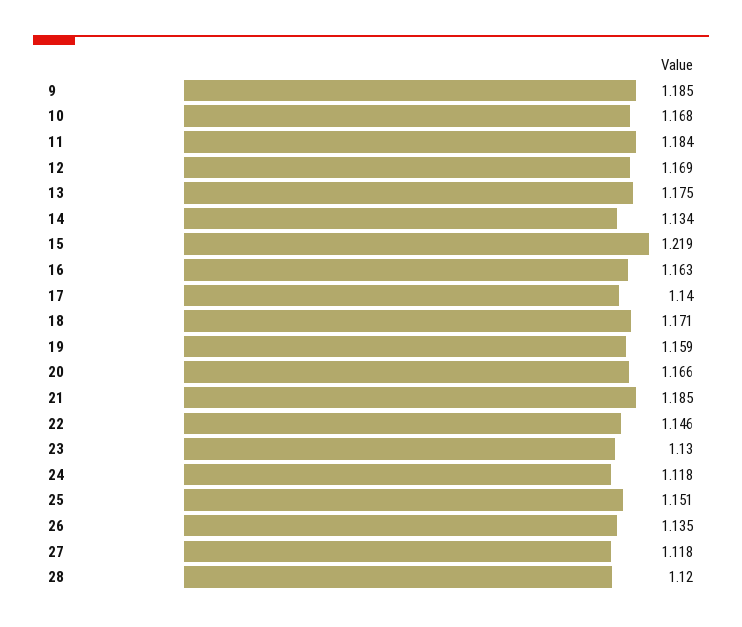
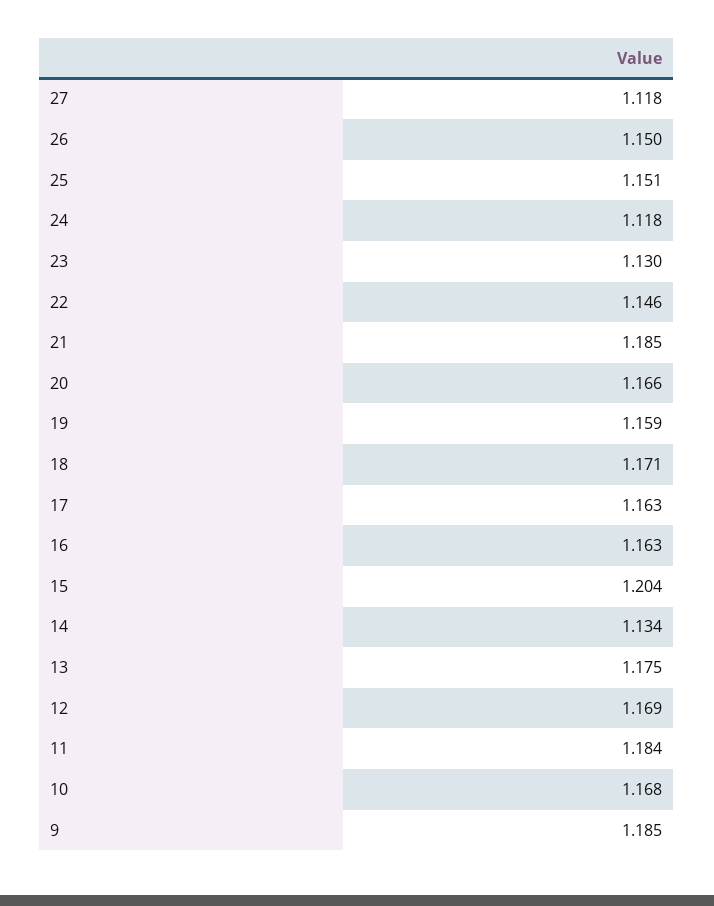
15: 1.219 -> 1.204
17: 1.14 -> 1.163
26: 1.135 -> 1.15
28: 1.12 -> none

